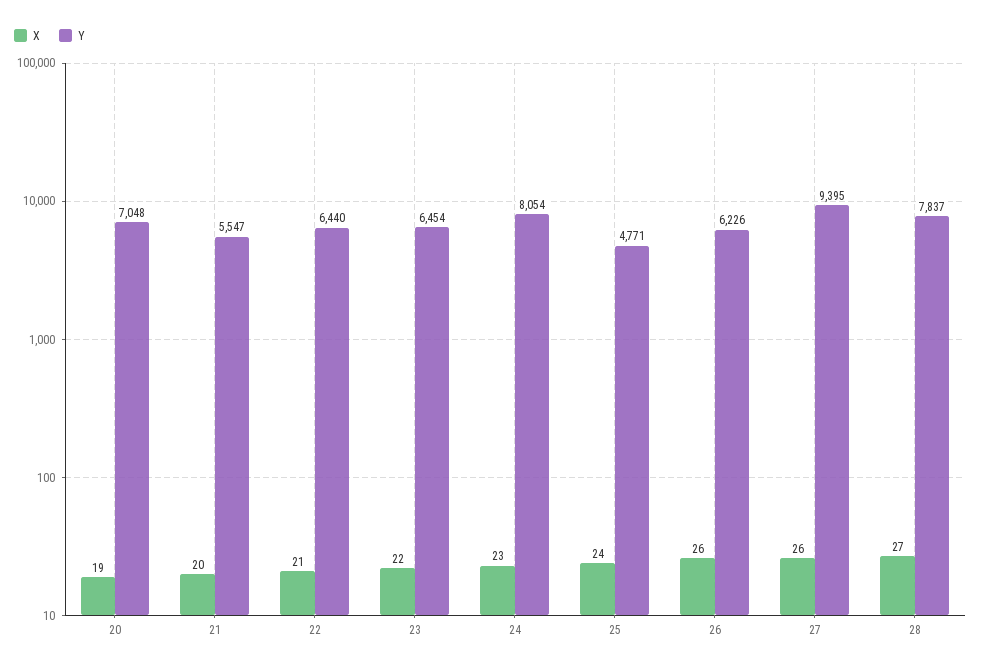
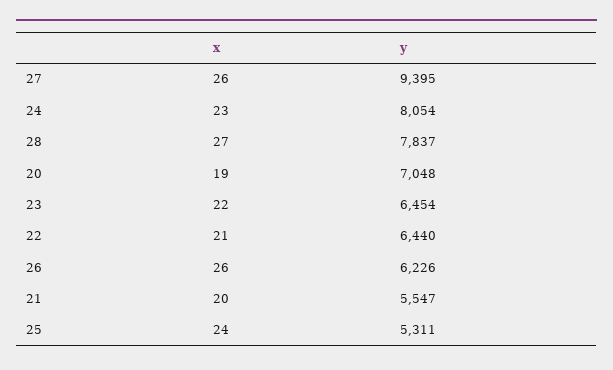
Y, 25: 4771 -> 5311

